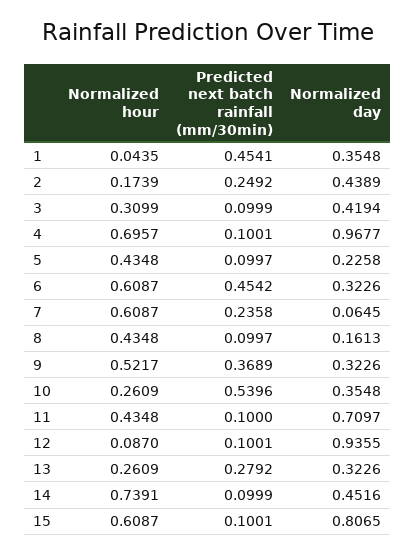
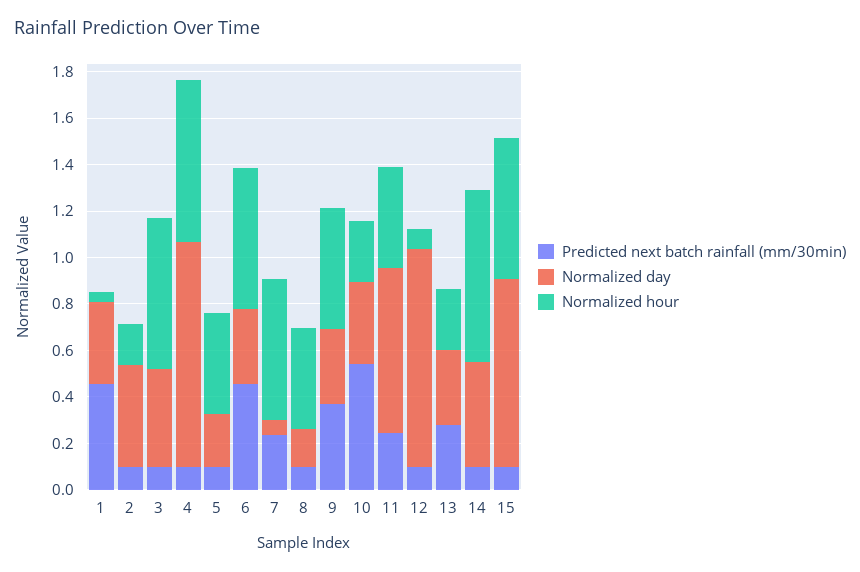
Predicted next batch rainfall (mm/30min), 2: 0.2492 -> 0.1
Normalized hour, 3: 0.3099 -> 0.65
Predicted next batch rainfall (mm/30min), 11: 0.1 -> 0.25

